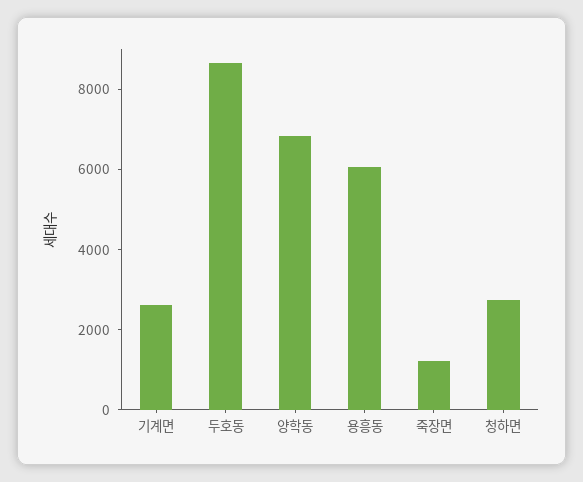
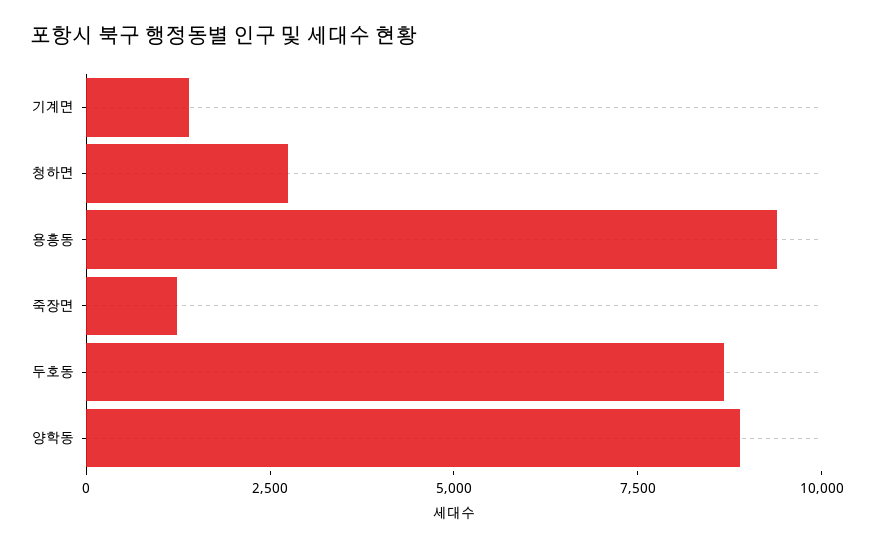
기계면: 2500 -> 1500
양학동: 7000 -> 9000
용흥동: 6000 -> 9500

